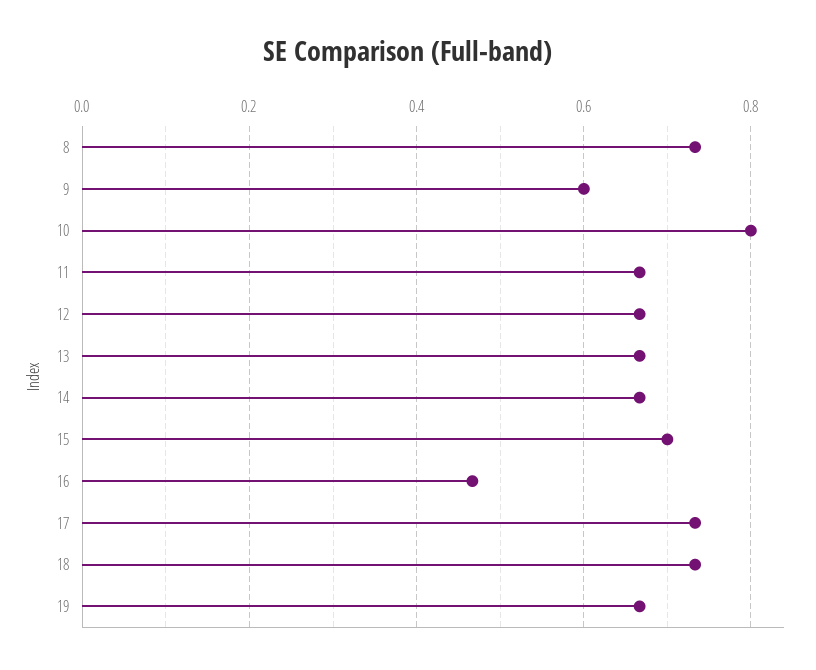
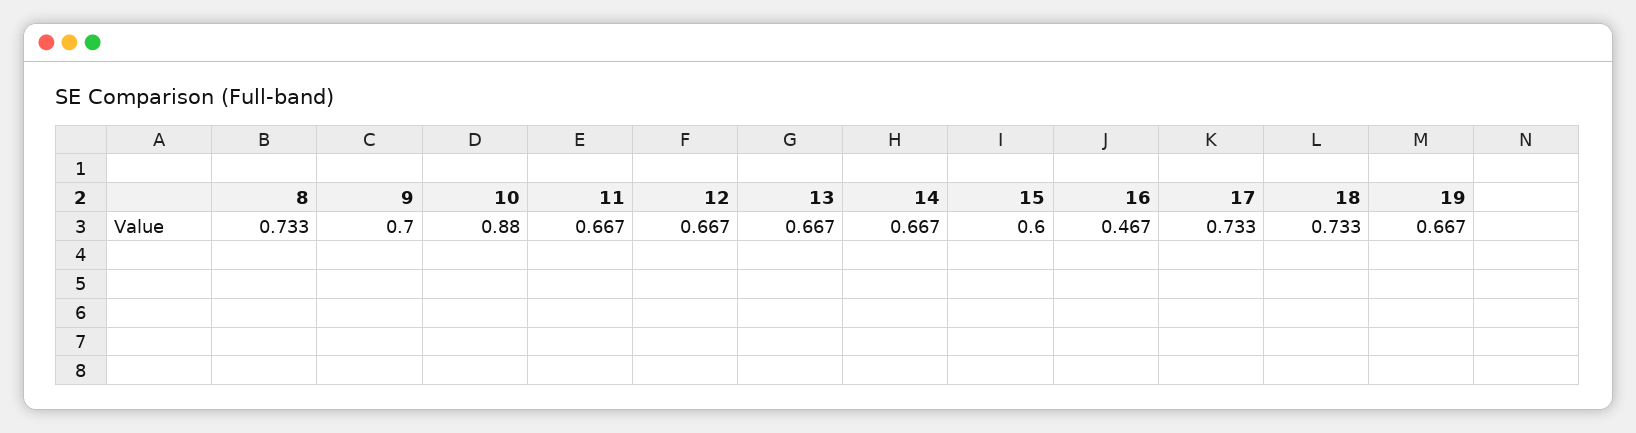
9: 0.6 -> 0.7
10: 0.8 -> 0.88
15: 0.7 -> 0.6

